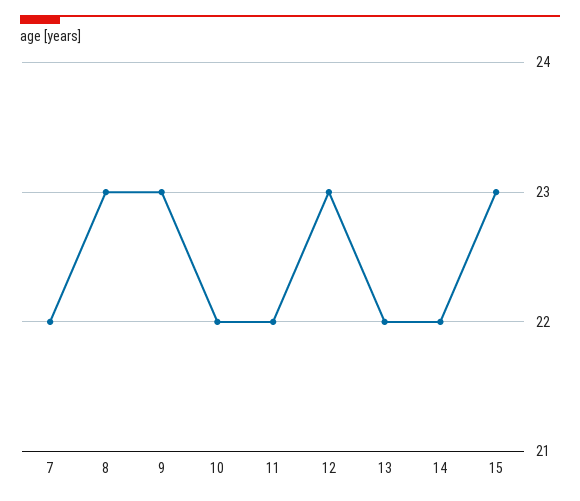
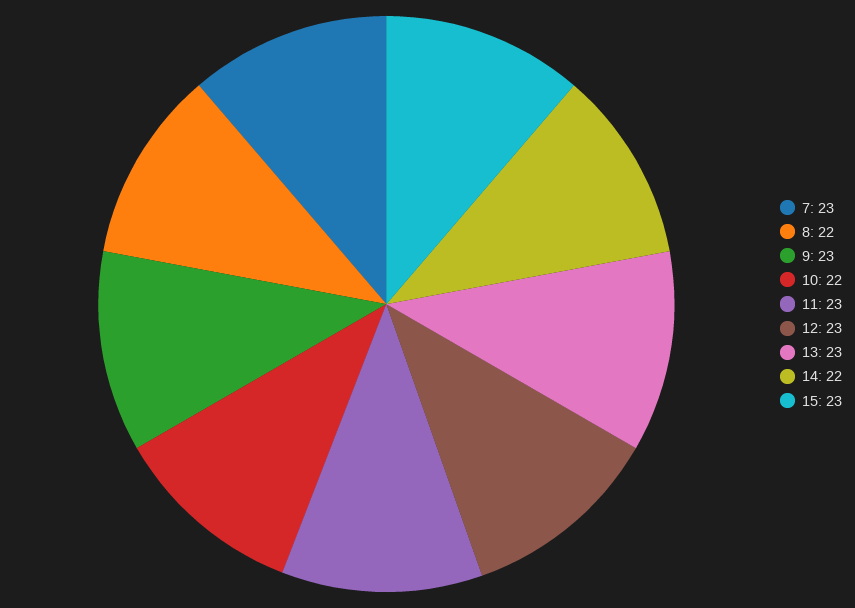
7: 22 -> 23
8: 23 -> 22
11: 22 -> 23
13: 22 -> 23

